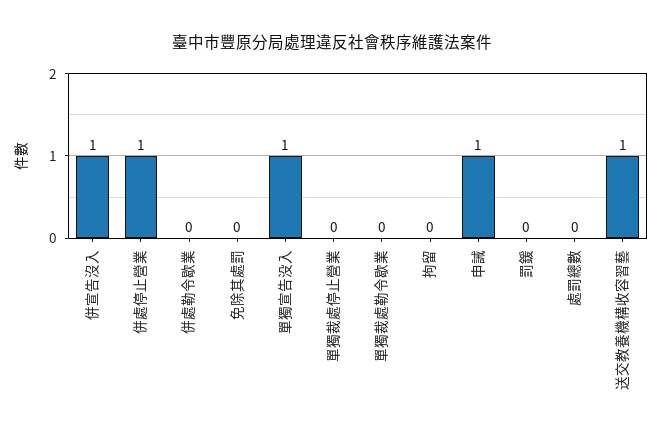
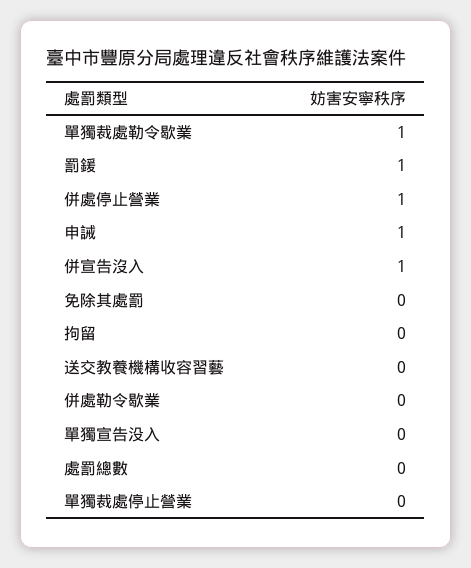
單獨宣告没入: 1 -> 0
單獨裁處勒令歇業: 0 -> 1
罰鍰: 0 -> 1
送交教養機構收容習藝: 1 -> 0

